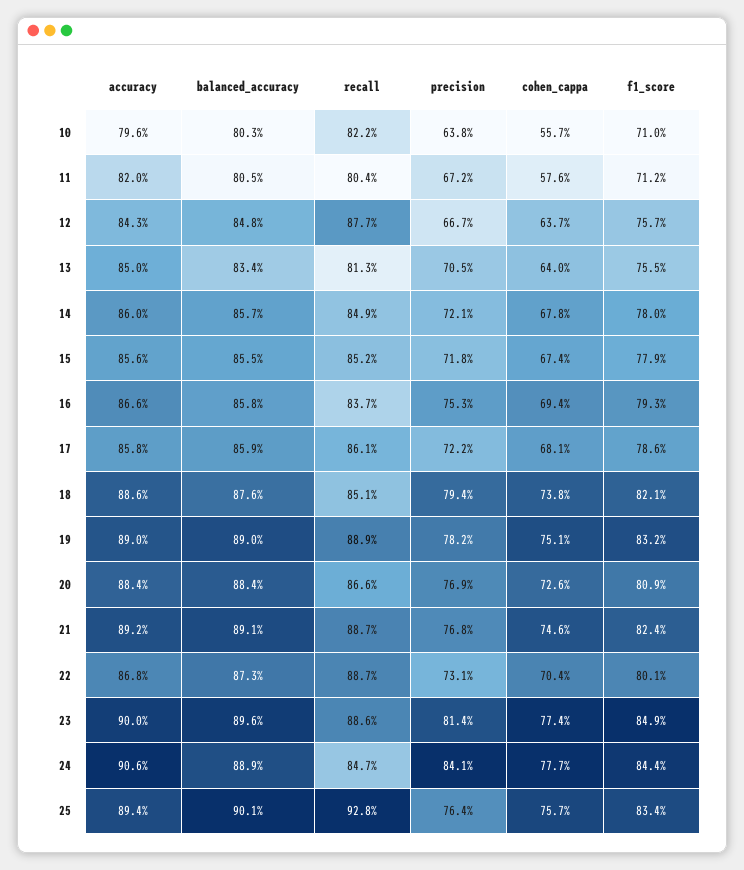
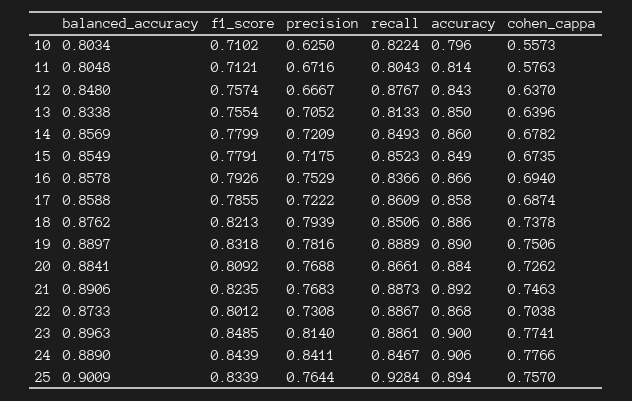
precision, 10: 0.638 -> 0.625
accuracy, 11: 0.82 -> 0.814
accuracy, 15: 0.856 -> 0.849
cohen_cappa, 17: 0.681 -> 0.6874

